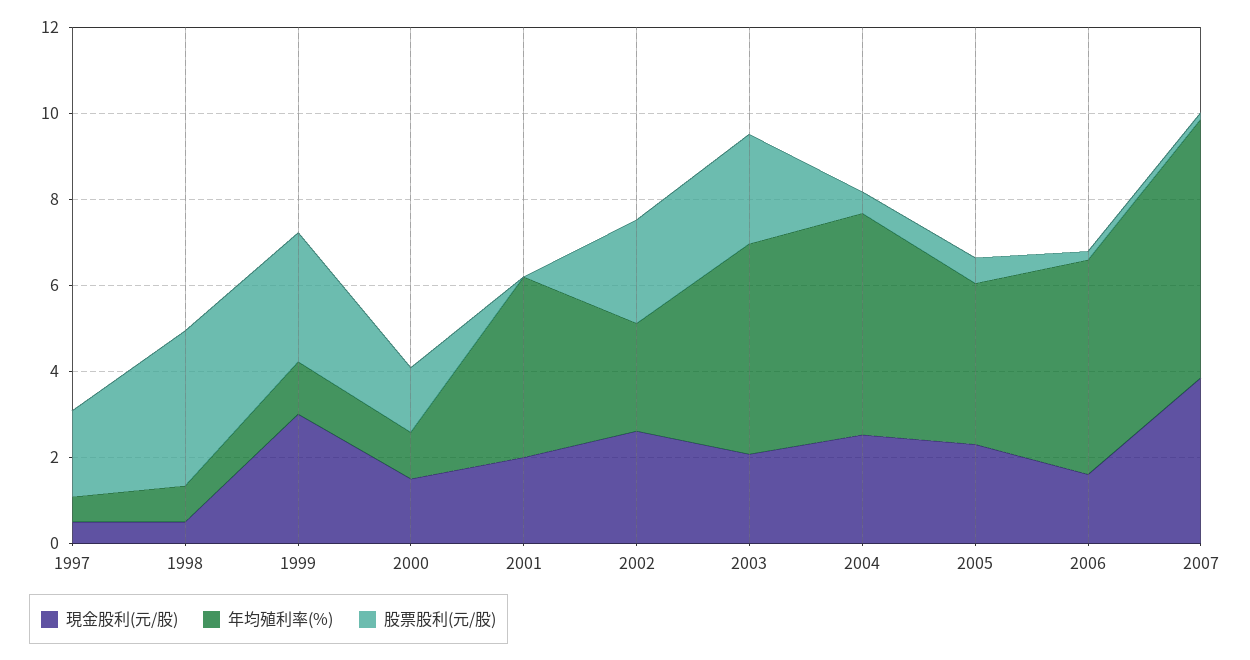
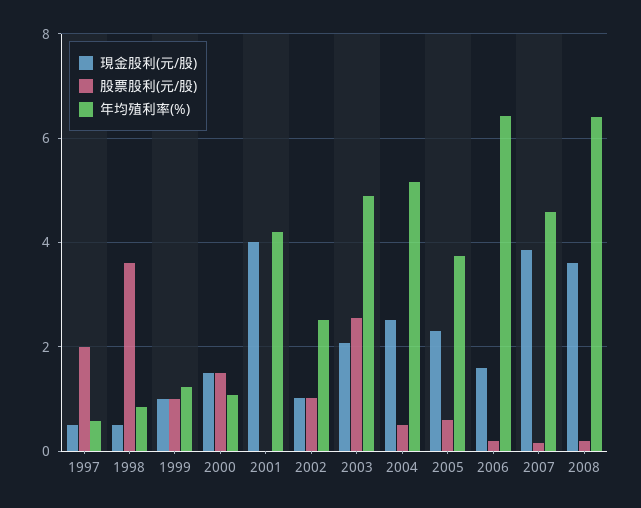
現金股利(元/股), 1999: 3 -> 1
股票股利(元/股), 1999: 3 -> 1
現金股利(元/股), 2001: 2 -> 4
現金股利(元/股), 2002: 2.5 -> 1
股票股利(元/股), 2002: 2.5 -> 1
年均殖利率(%), 2006: 5 -> 6.4
年均殖利率(%), 2007: 6 -> 4.6
現金股利(元/股), 2008: none -> 3.6
股票股利(元/股), 2008: none -> 0.2
年均殖利率(%), 2008: none -> 6.4

